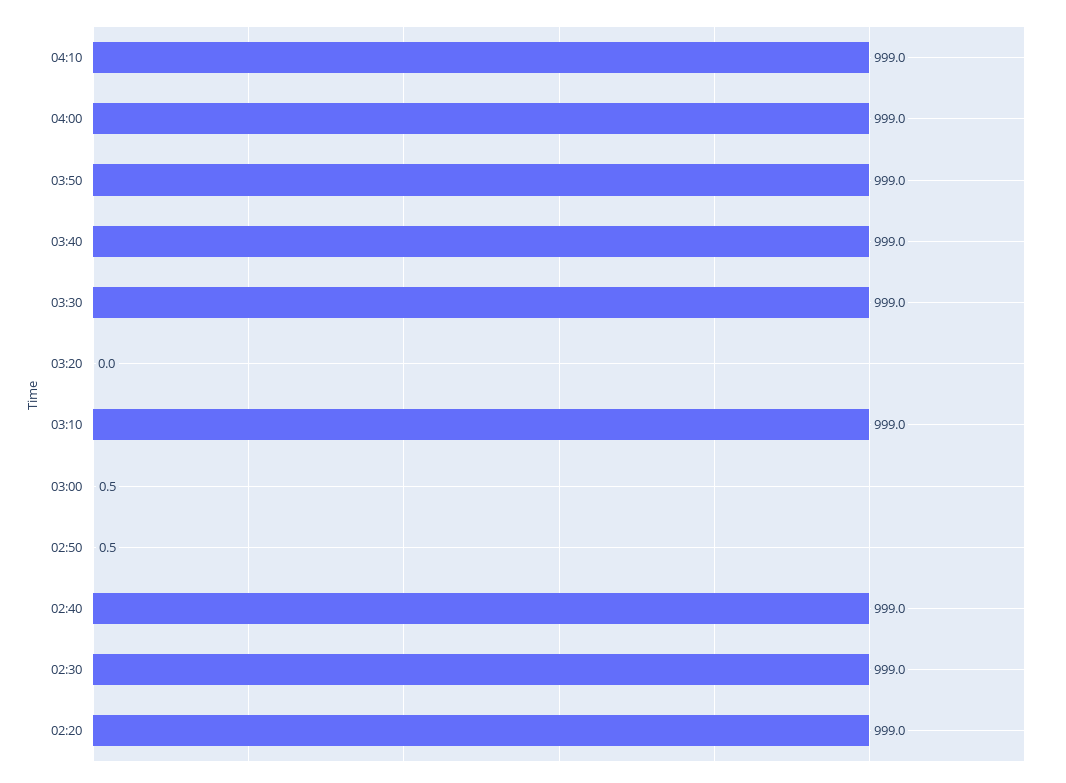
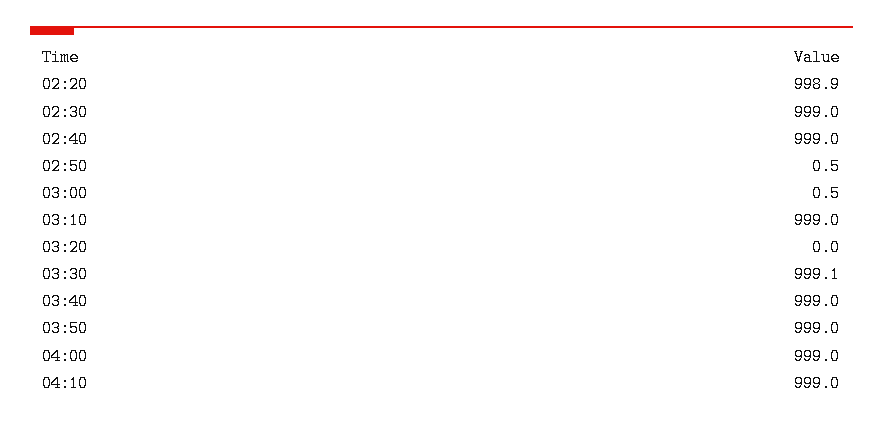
03:30: 999 -> 999.1
02:20: 999 -> 998.9

